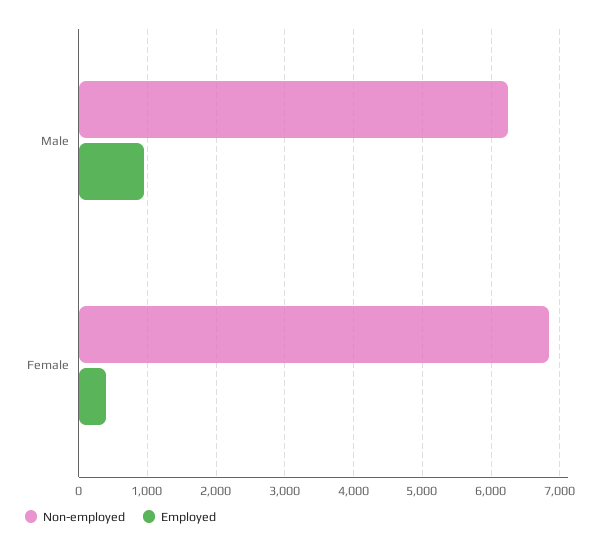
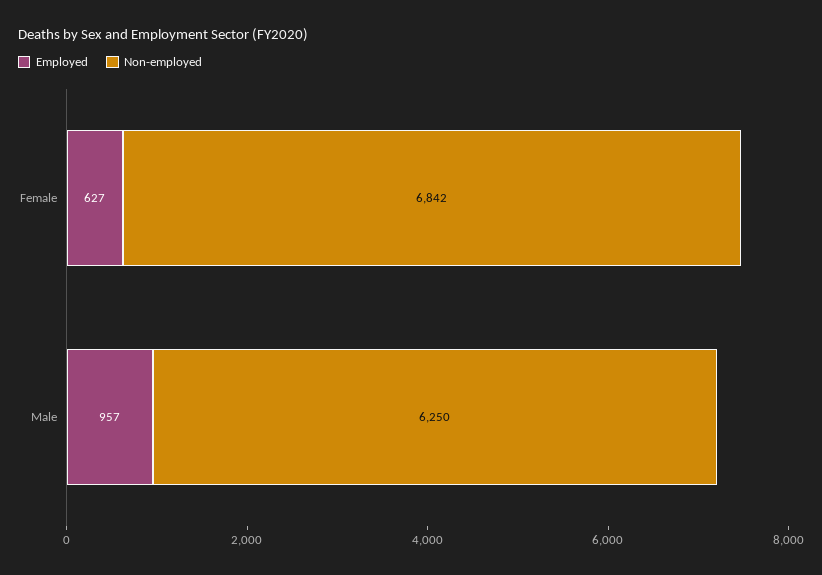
Employed, Female: 400 -> 627

